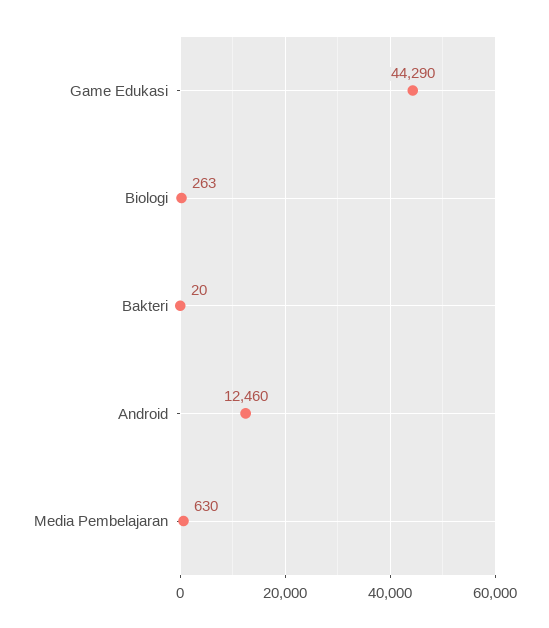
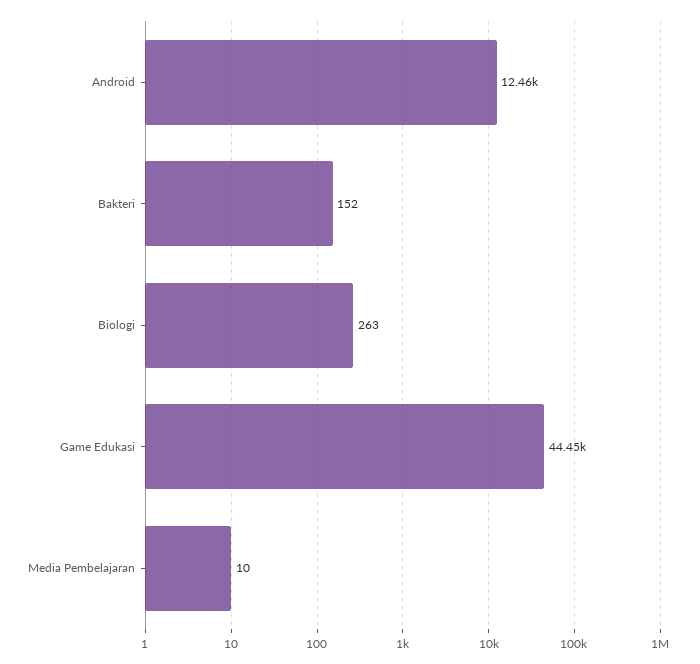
Game Edukasi: 44290 -> 44450
Bakteri: 20 -> 152
Media Pembelajaran: 630 -> 10

